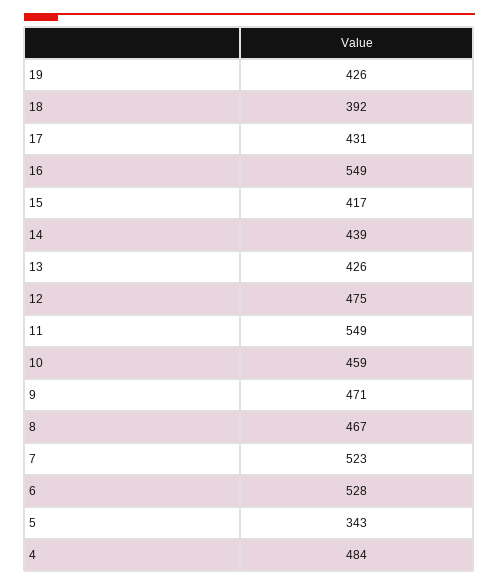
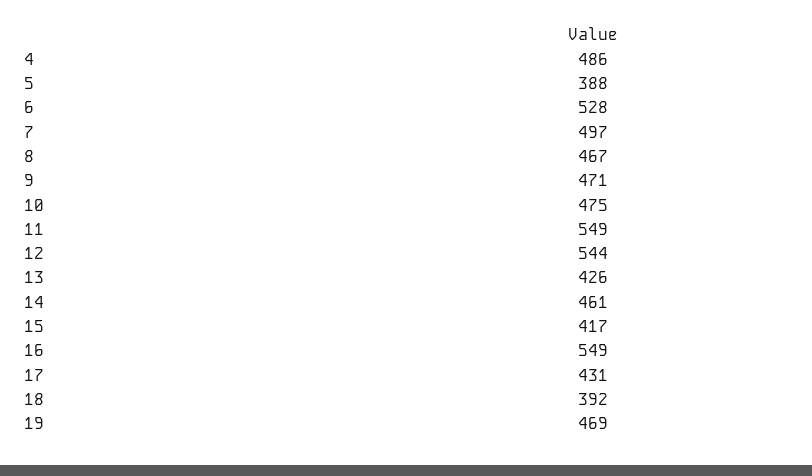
19: 426 -> 469
14: 439 -> 461
12: 475 -> 544
10: 459 -> 475
7: 523 -> 497
5: 343 -> 388
4: 484 -> 486

